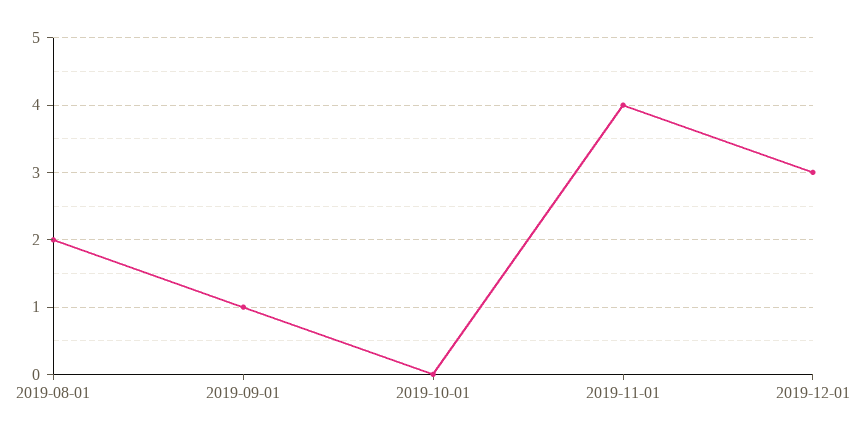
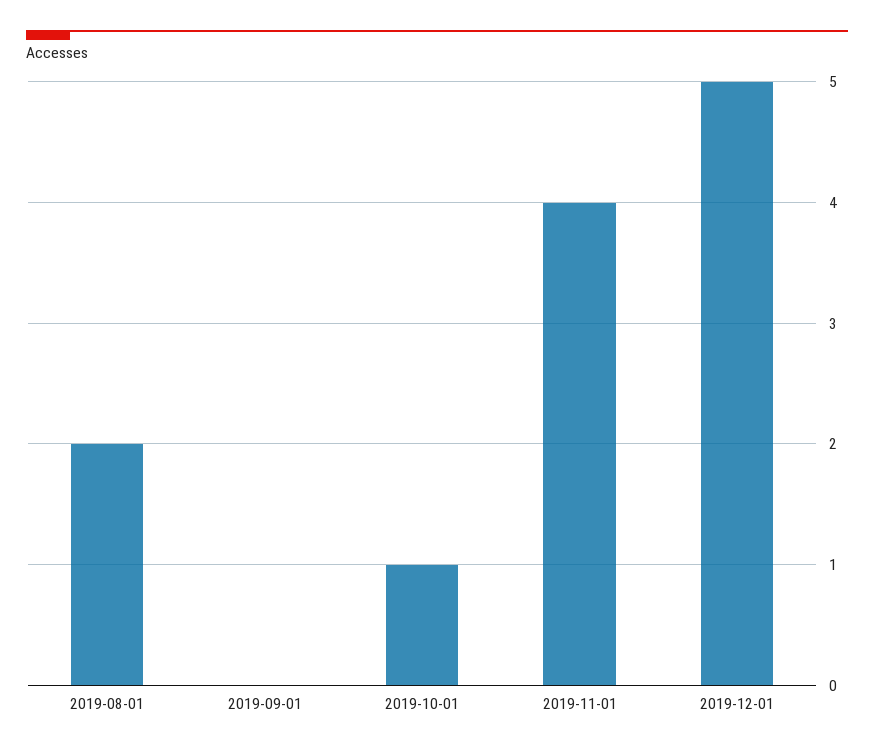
2019-09-01: 1 -> 0
2019-10-01: 0 -> 1
2019-12-01: 3 -> 5

